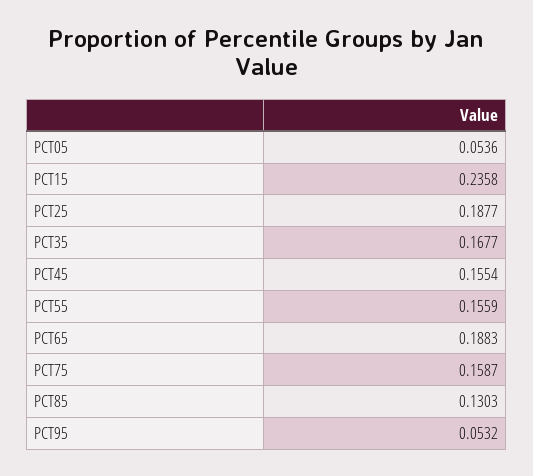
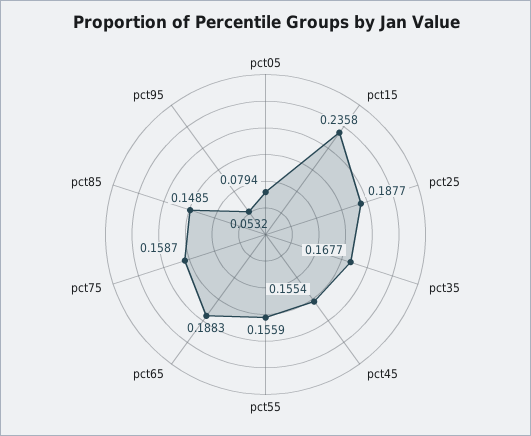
PCT05: 0.0536 -> 0.0794
PCT85: 0.1303 -> 0.1485

